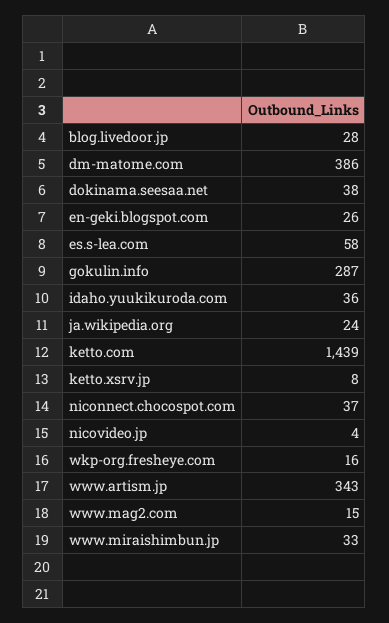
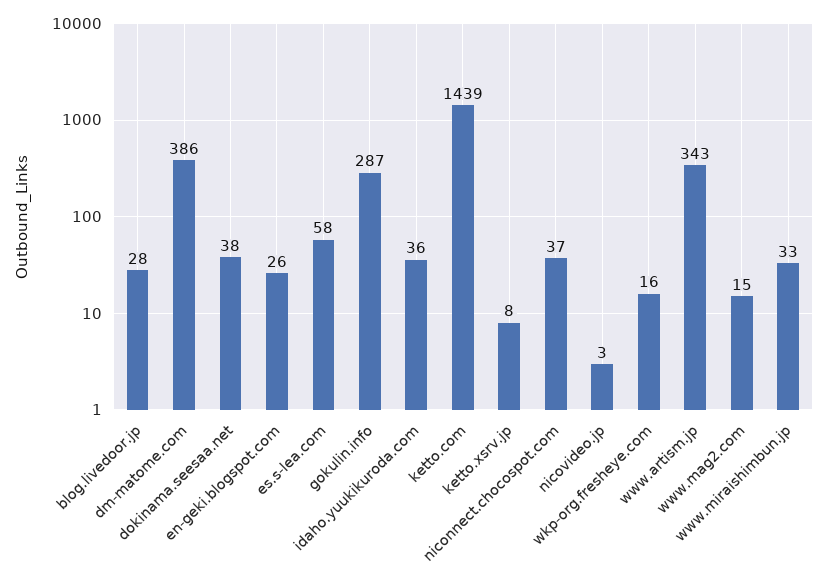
ja.wikipedia.org: 24 -> none
nicovideo.jp: 4 -> 3

